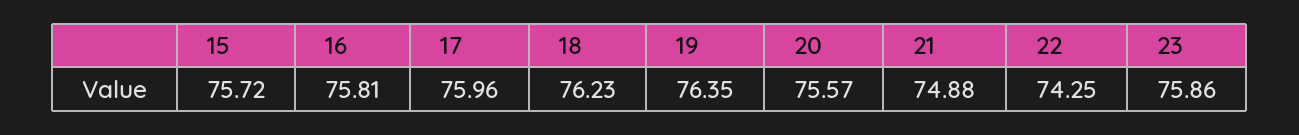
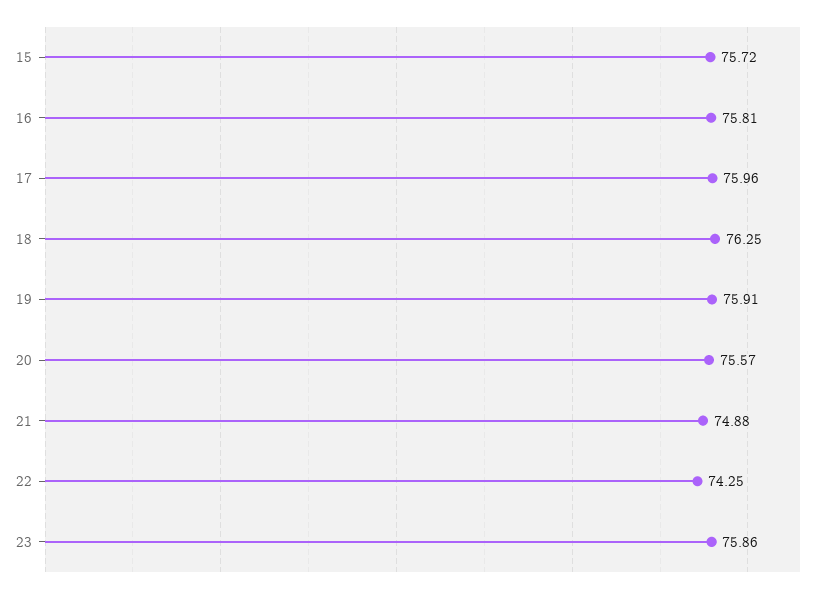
18: 76.23 -> 76.25
19: 76.35 -> 75.91

